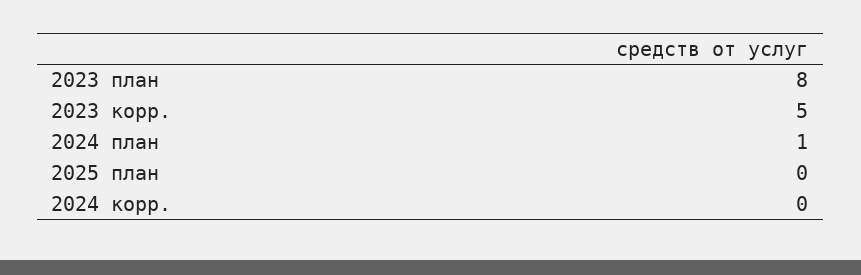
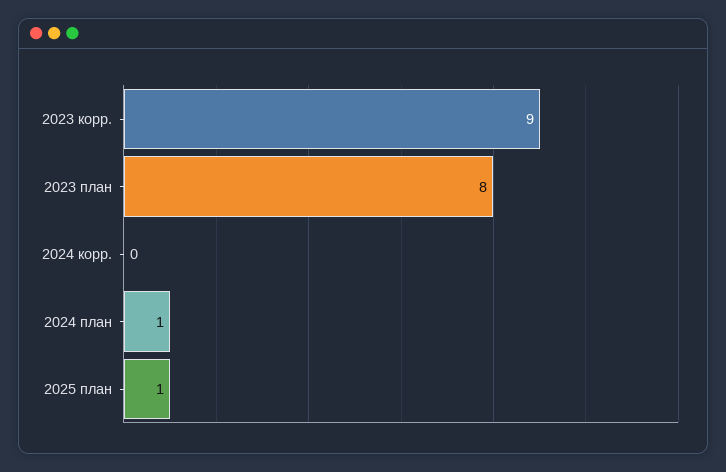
2023 корр.: 5 -> 9
2025 план: 0 -> 1

